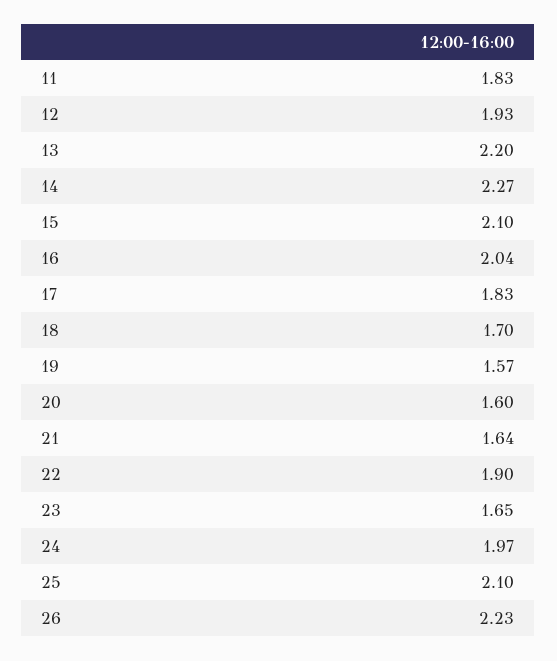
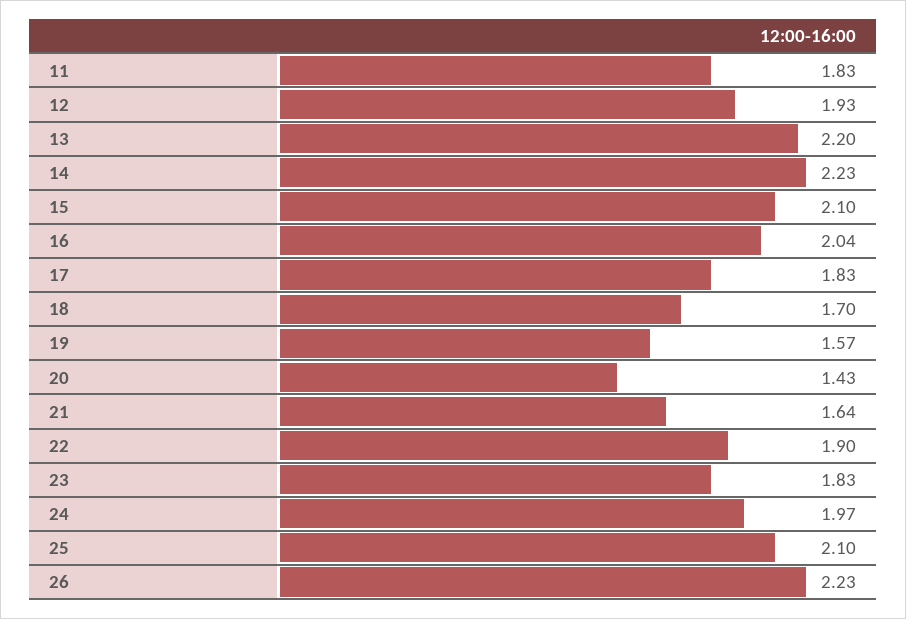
14: 2.27 -> 2.23
20: 1.6 -> 1.43
23: 1.65 -> 1.83

